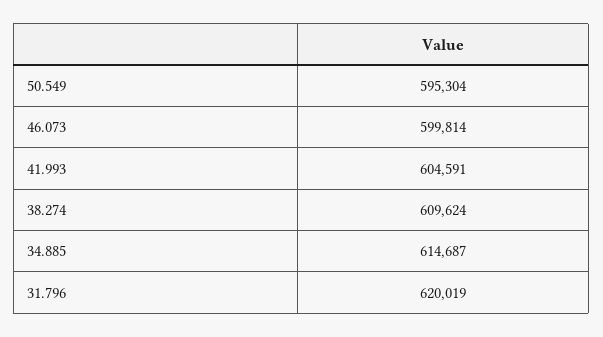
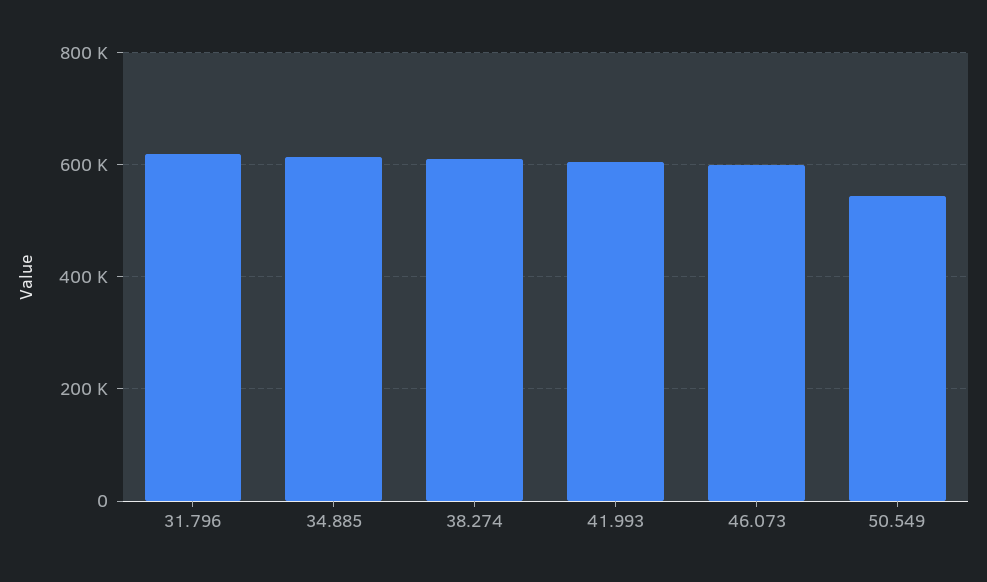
50.549: 595304 -> 540000

